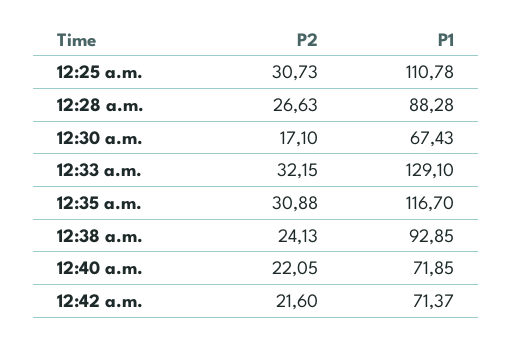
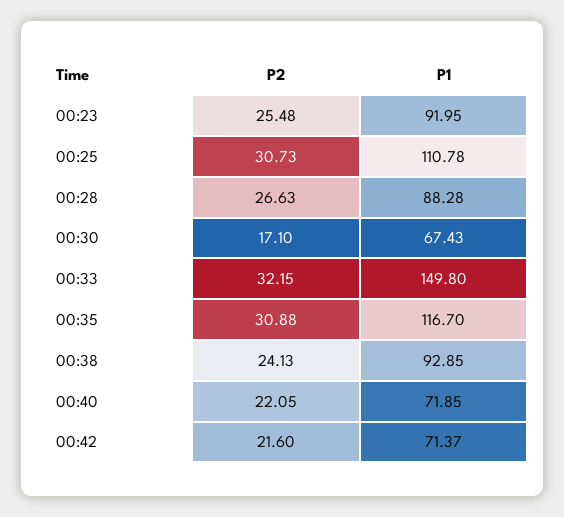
P1, 12:33 a.m.: 129.1 -> 149.8
P2, 00:23: none -> 25.48
P1, 00:23: none -> 91.95

